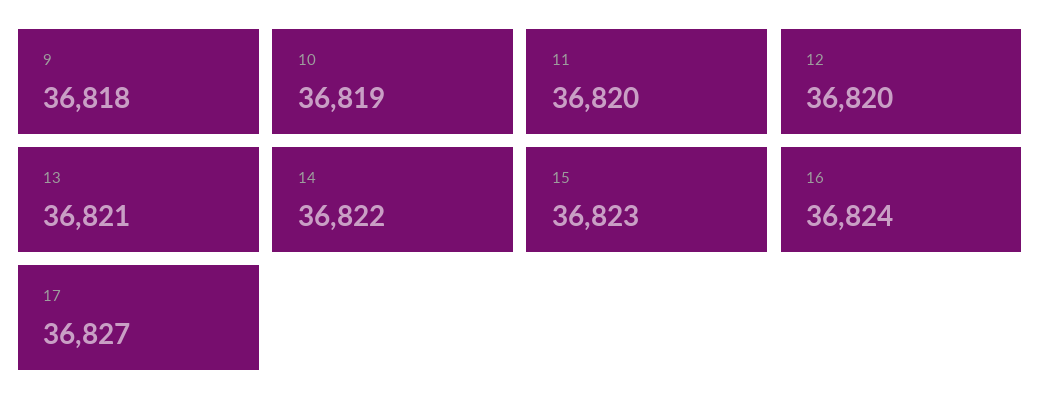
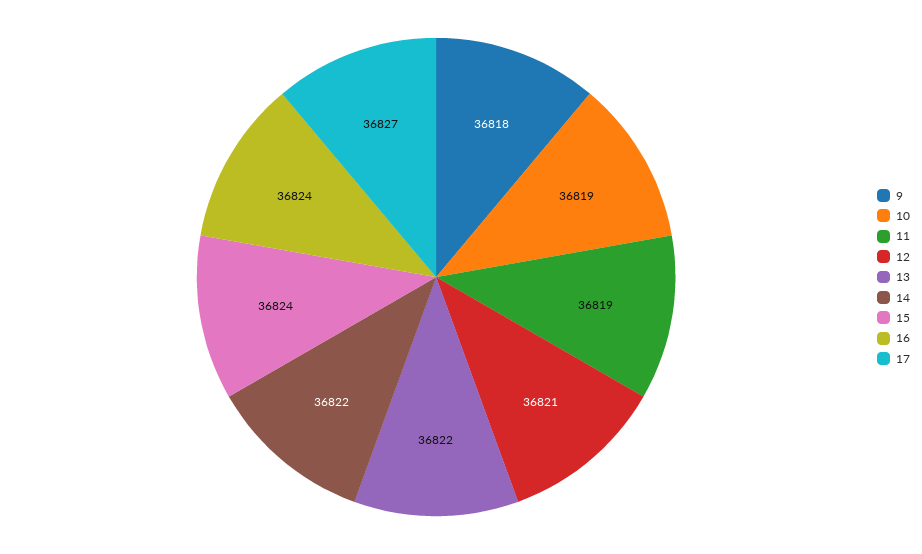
11: 36820 -> 36819
12: 36820 -> 36821
13: 36821 -> 36822
15: 36823 -> 36824

